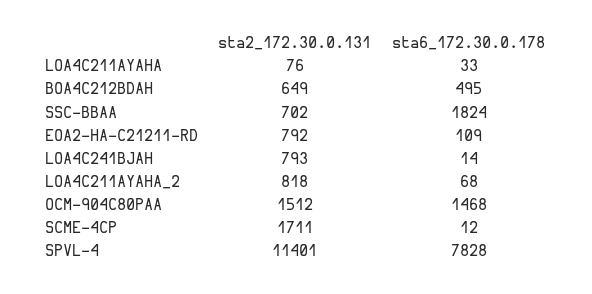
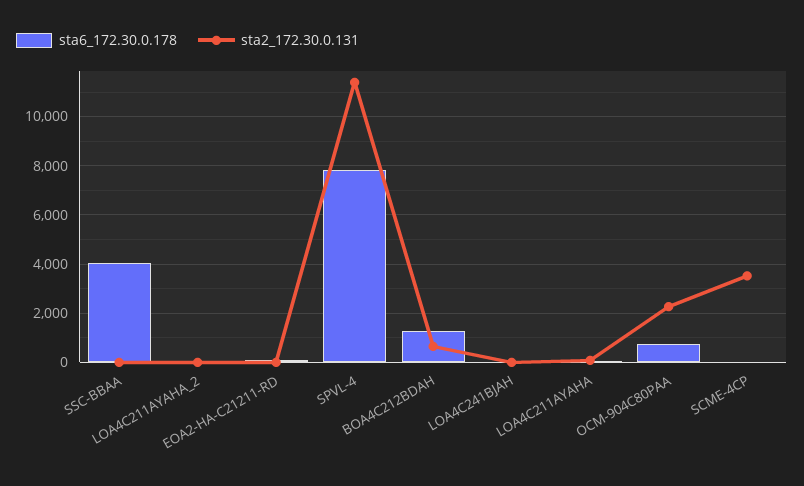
sta6_172.30.0.178, BOA4C212BDAH: 495 -> 1250
sta2_172.30.0.131, SSC-BBAA: 702 -> 0
sta6_172.30.0.178, SSC-BBAA: 1824 -> 4000
sta2_172.30.0.131, EOA2-HA-C21211-RD: 792 -> 0
sta2_172.30.0.131, LOA4C241BJAH: 793 -> 0
sta2_172.30.0.131, LOA4C211AYAHA_2: 818 -> 0
sta2_172.30.0.131, OCM-904C80PAA: 1512 -> 2250
sta6_172.30.0.178, OCM-904C80PAA: 1468 -> 750
sta2_172.30.0.131, SCME-4CP: 1711 -> 3500

